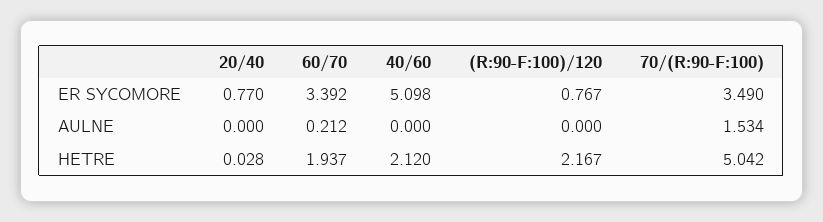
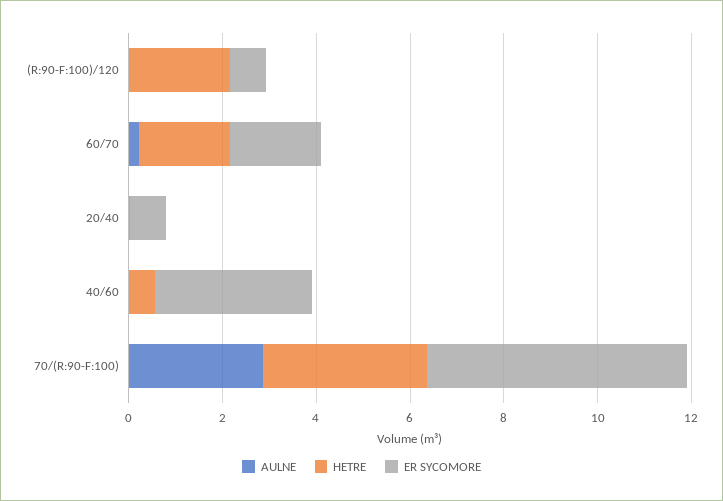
ER SYCOMORE, 60/70: 3.392 -> 2
ER SYCOMORE, 40/60: 5.098 -> 3.5
ER SYCOMORE, 70/(R:90-F:100): 3.49 -> 5.5
AULNE, 70/(R:90-F:100): 1.534 -> 3
HETRE, 40/60: 2.12 -> 0.5
HETRE, 70/(R:90-F:100): 5.042 -> 3.5

